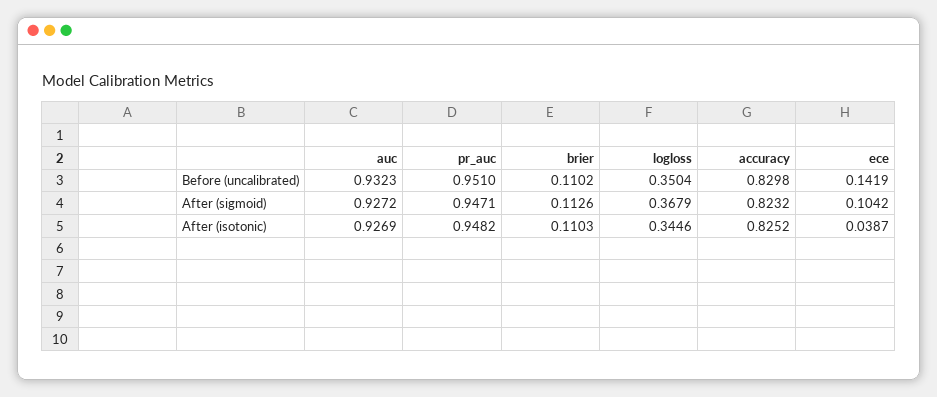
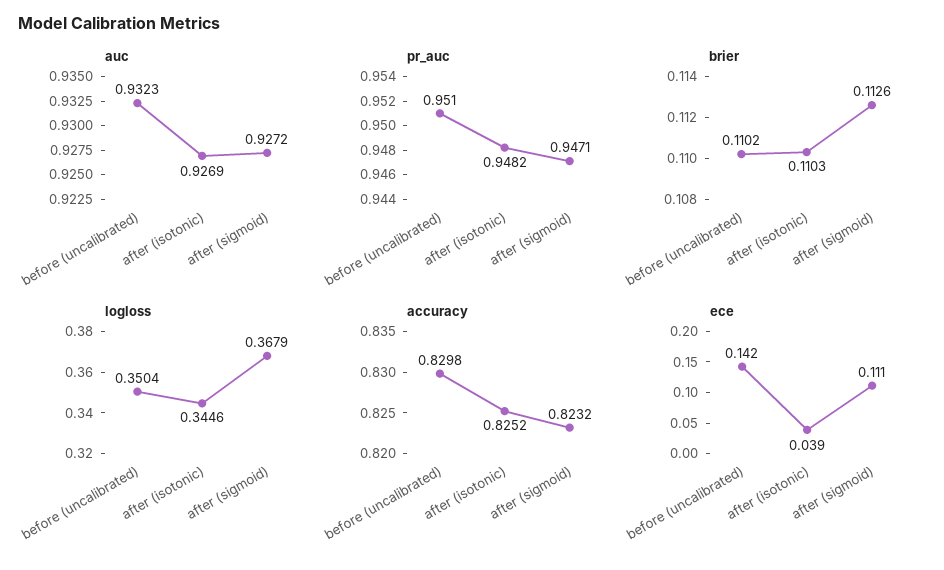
ece, After (sigmoid): 0.1042 -> 0.111

